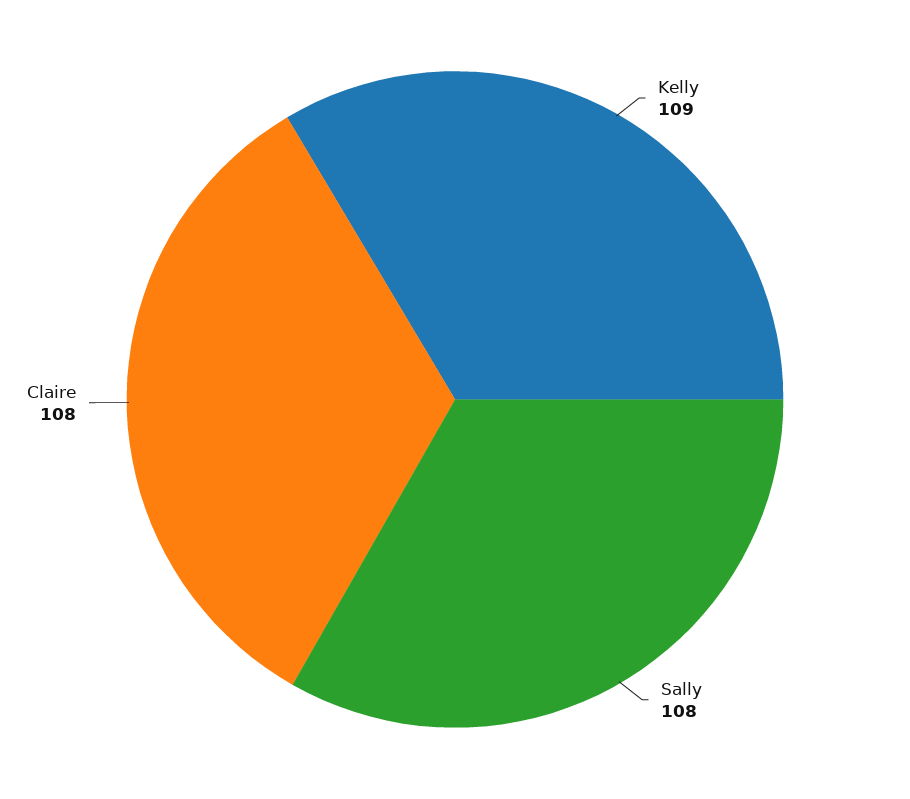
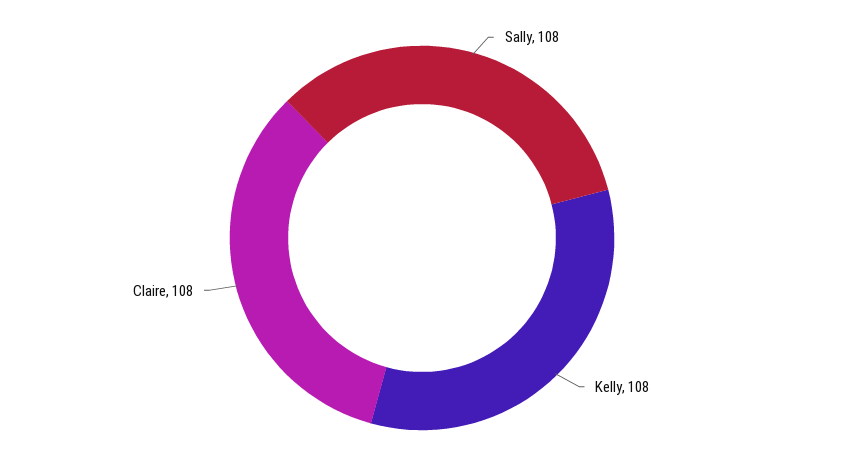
Kelly: 109 -> 108

